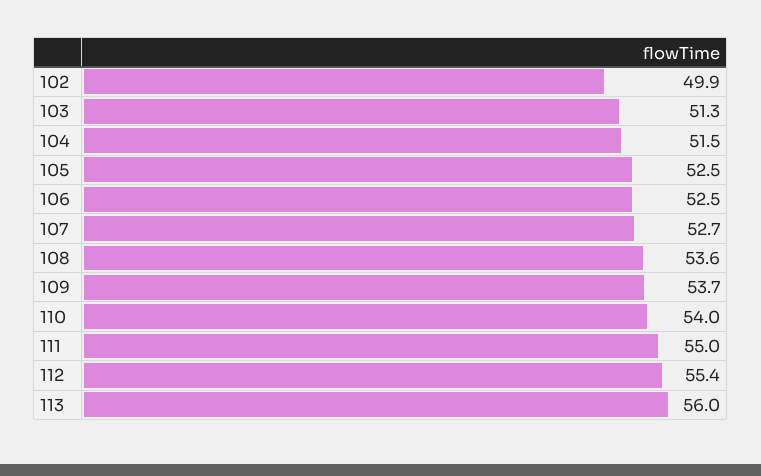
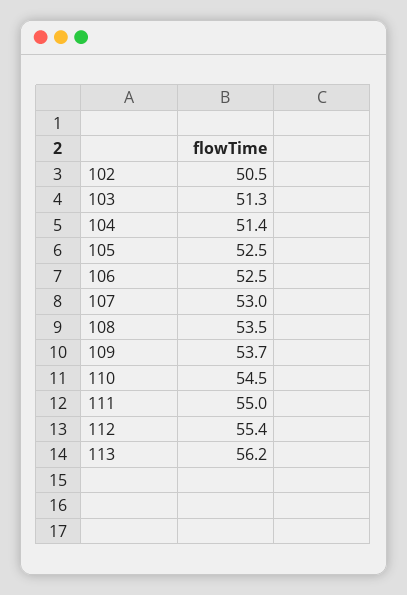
102: 49.9 -> 50.5
104: 51.5 -> 51.4
107: 52.7 -> 53
108: 53.6 -> 53.5
110: 54 -> 54.5
113: 56 -> 56.2

